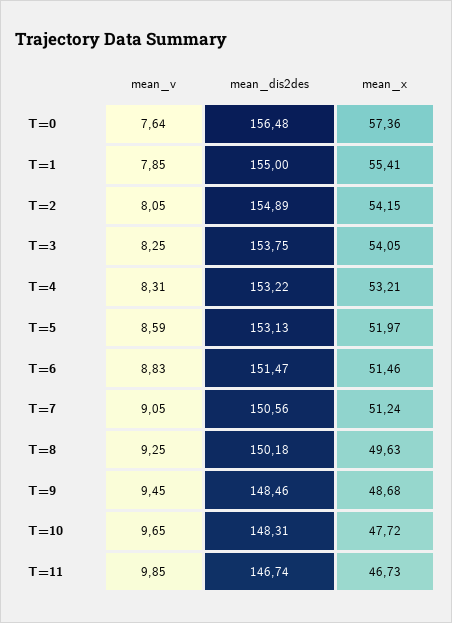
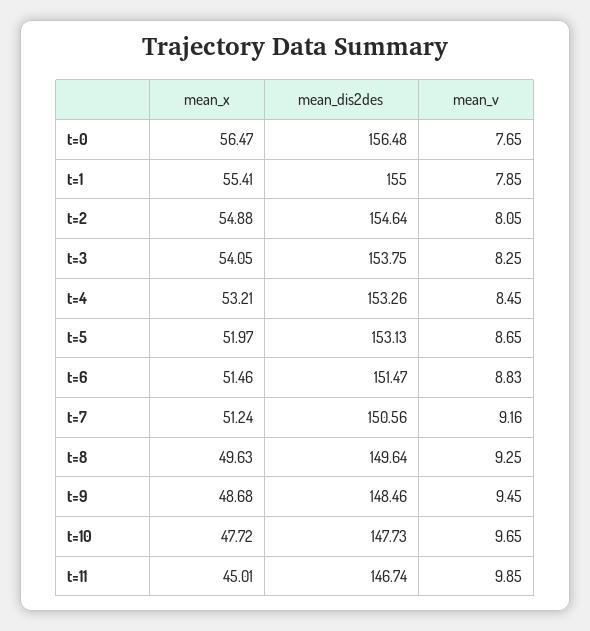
mean_v, T=0: 7.64 -> 7.65
mean_x, T=0: 57.36 -> 56.47
mean_dis2des, T=2: 154.89 -> 154.64
mean_x, T=2: 54.15 -> 54.88
mean_v, T=4: 8.31 -> 8.45
mean_dis2des, T=4: 153.22 -> 153.26
mean_v, T=5: 8.59 -> 8.65
mean_v, T=7: 9.05 -> 9.16
mean_dis2des, T=8: 150.18 -> 149.64
mean_dis2des, T=10: 148.31 -> 147.73
mean_x, T=11: 46.73 -> 45.01

